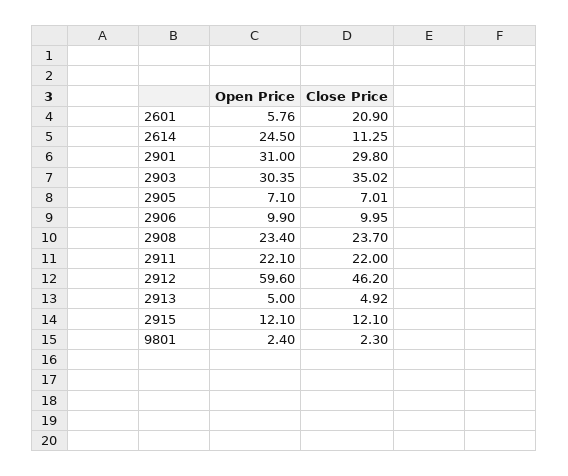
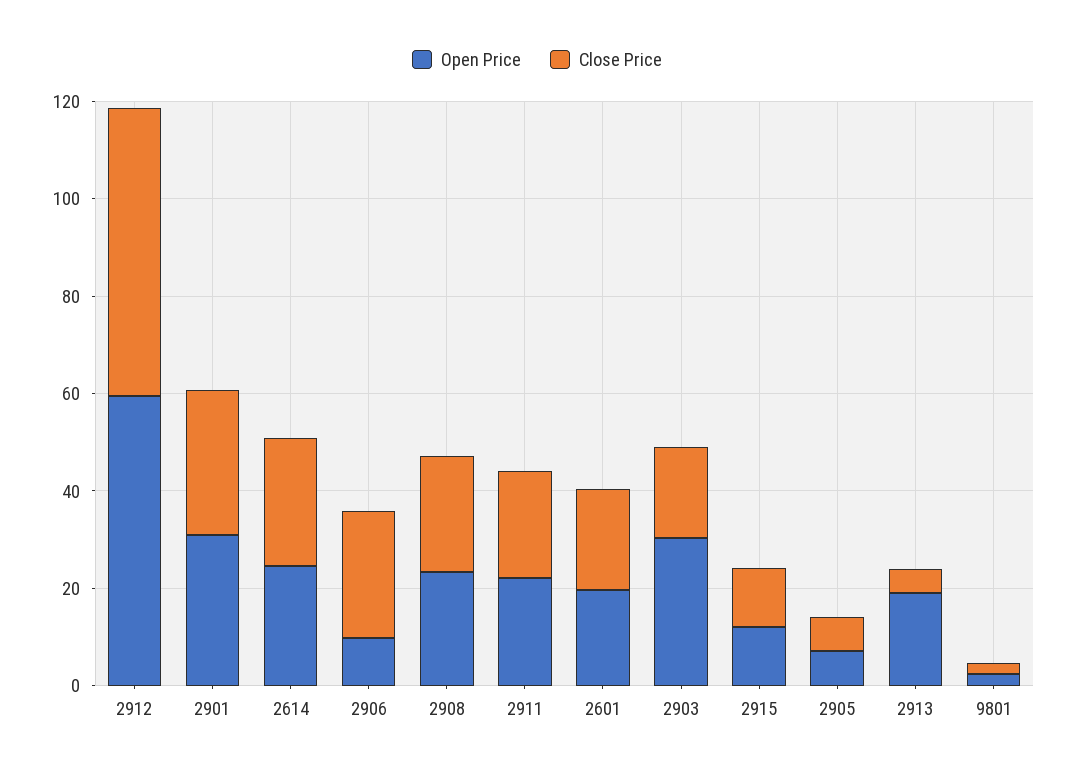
Open Price, 2601: 5.76 -> 20
Close Price, 2614: 11.25 -> 25
Close Price, 2903: 35.02 -> 20
Close Price, 2906: 9.95 -> 25
Close Price, 2912: 46.2 -> 60
Open Price, 2913: 5 -> 20

